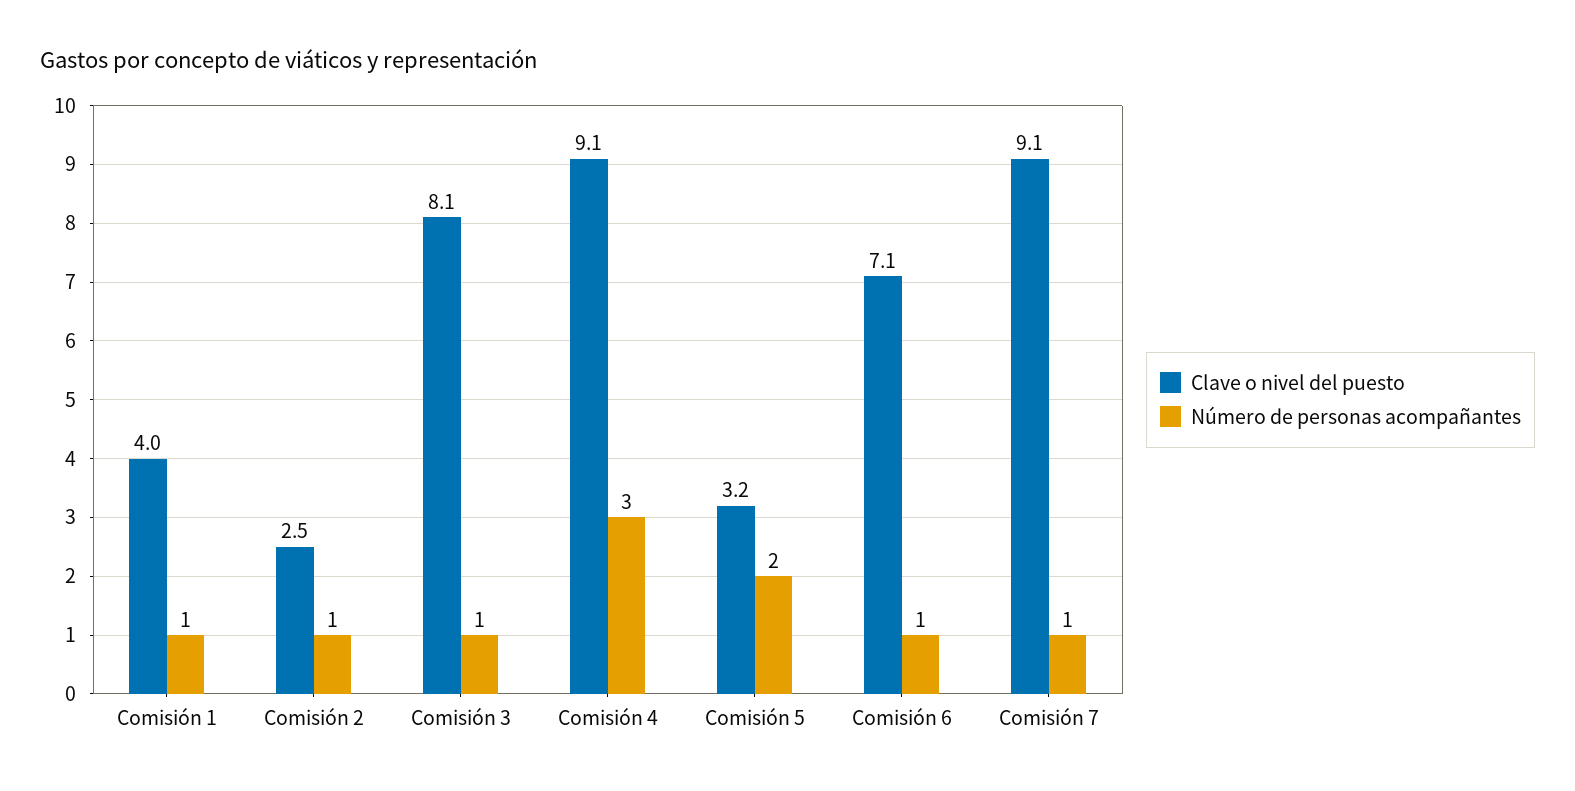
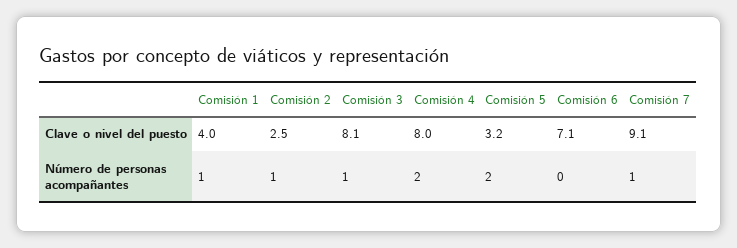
Clave o nivel del puesto, Comisión 4: 9.1 -> 8
Número de personas acompañantes, Comisión 4: 3 -> 2
Número de personas acompañantes, Comisión 6: 1 -> 0

